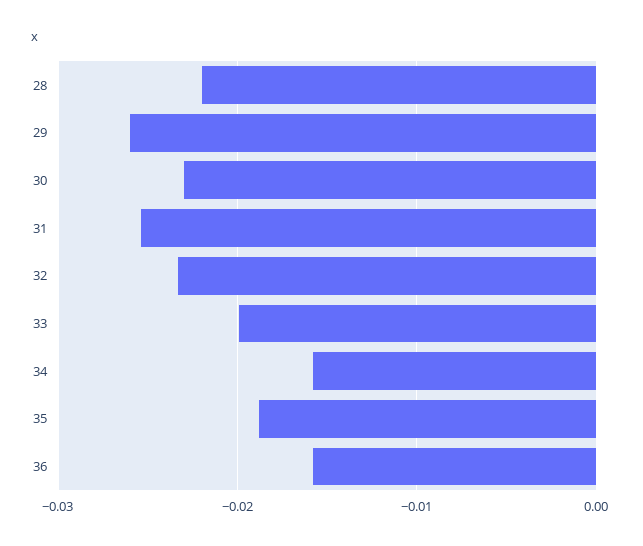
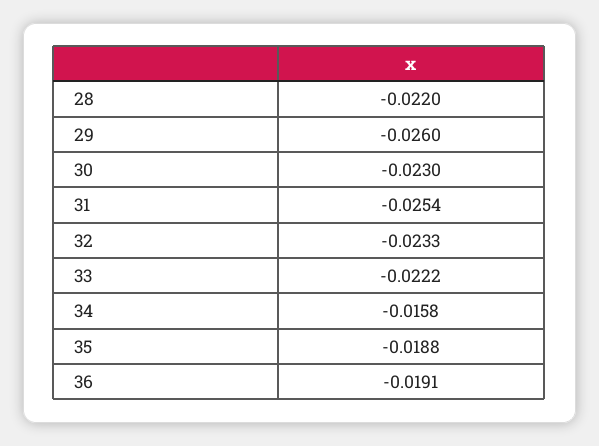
33: -0.02 -> -0.0222
36: -0.016 -> -0.0191

